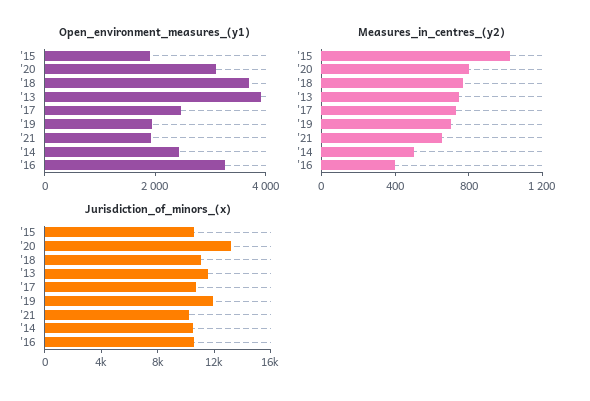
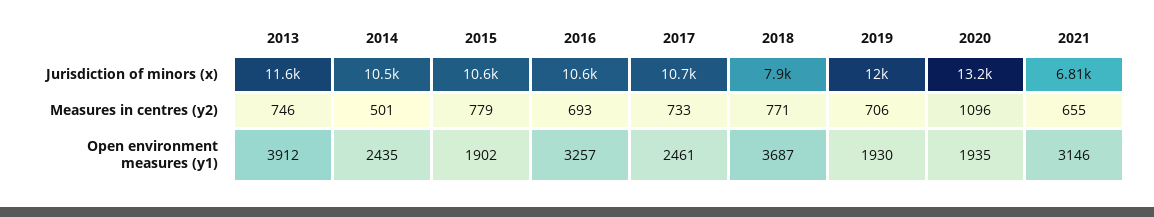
Open_environment_measures_(y1), '20: 3000 -> 1935
Open_environment_measures_(y1), '21: 2000 -> 3146
Measures_in_centres_(y2), '15: 1000 -> 779
Measures_in_centres_(y2), '20: 800 -> 1096
Measures_in_centres_(y2), '16: 400 -> 693
Jurisdiction_of_minors_(x), '18: 11000 -> 7900
Jurisdiction_of_minors_(x), '21: 10000 -> 6810

